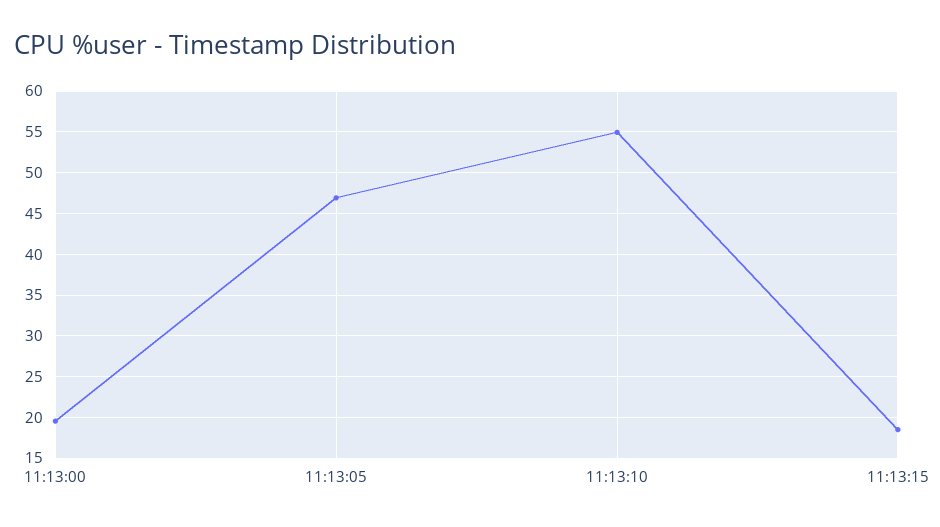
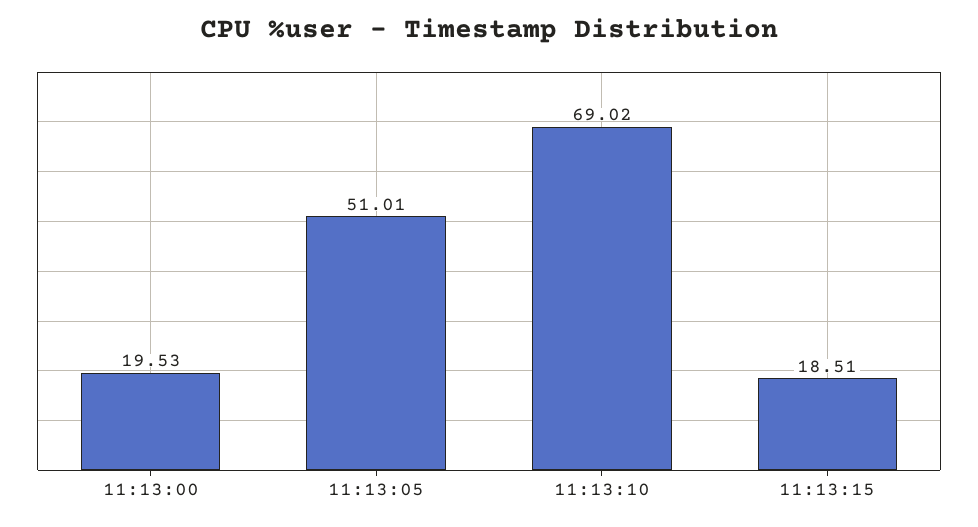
11:13:05: 47 -> 51.01
11:13:10: 55 -> 69.02

